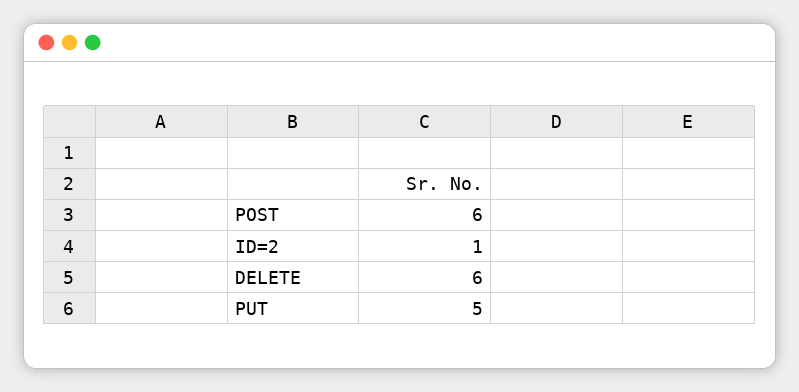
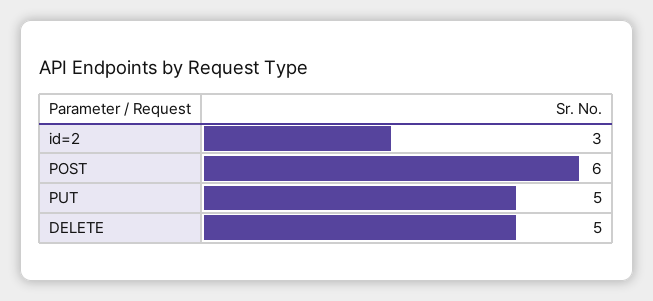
ID=2: 1 -> 3
DELETE: 6 -> 5

